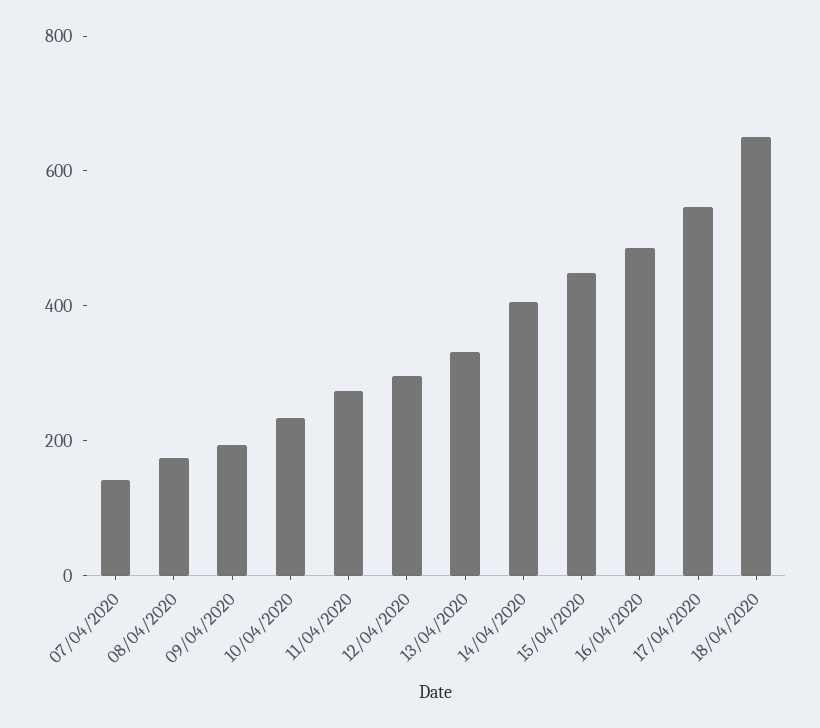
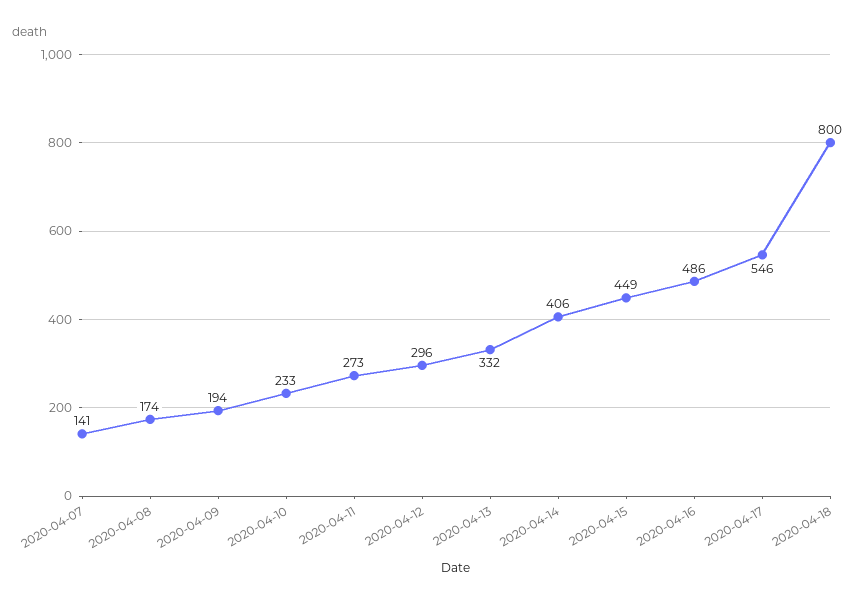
18/04/2020: 650 -> 800

